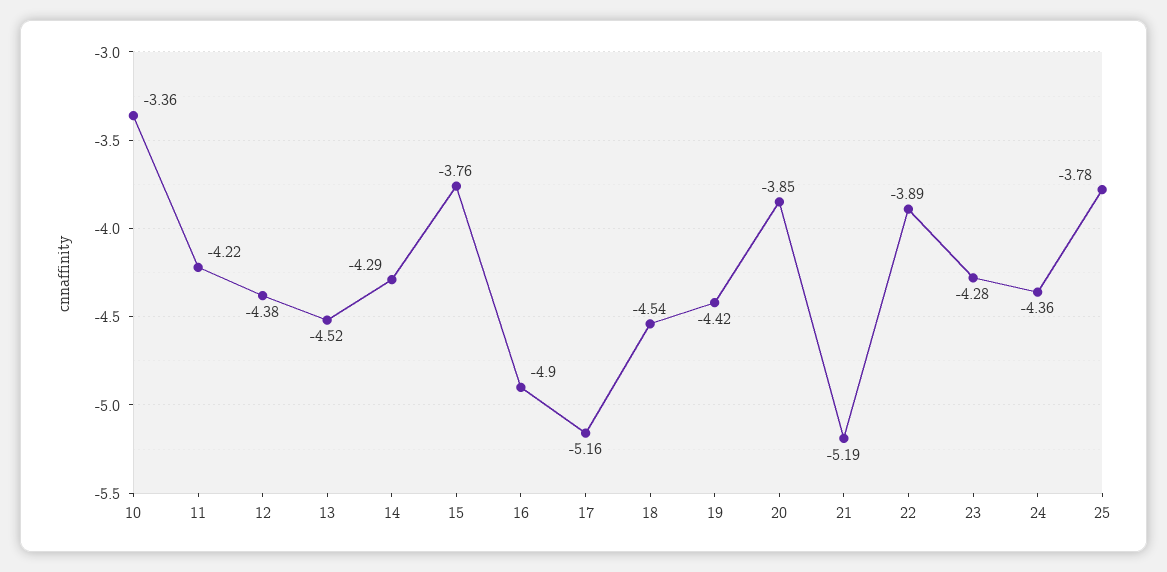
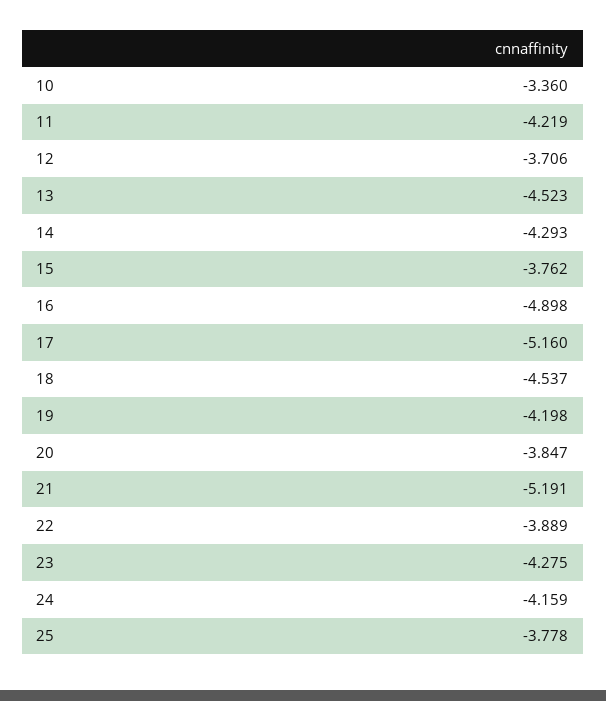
12: -4.38 -> -3.706
19: -4.42 -> -4.198
24: -4.36 -> -4.159

